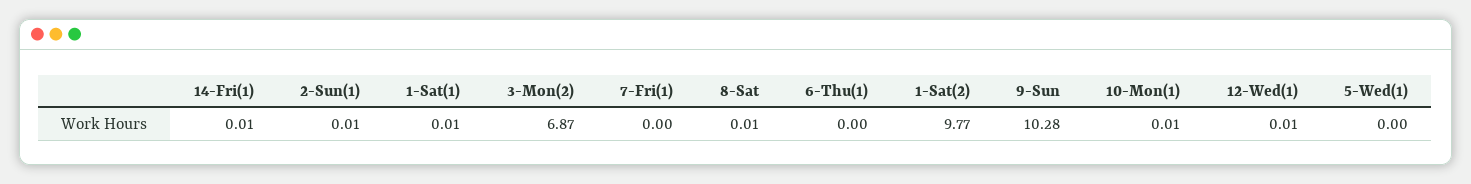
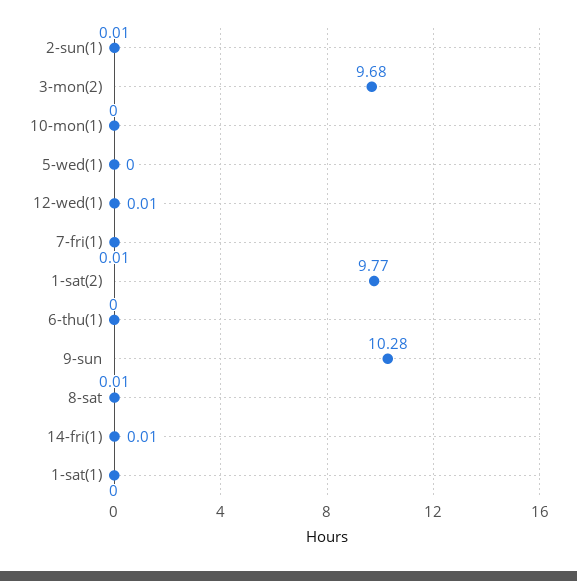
1-Sat(1): 0.01 -> 0
3-Mon(2): 6.87 -> 9.68
7-Fri(1): 0 -> 0.01
10-Mon(1): 0.01 -> 0

